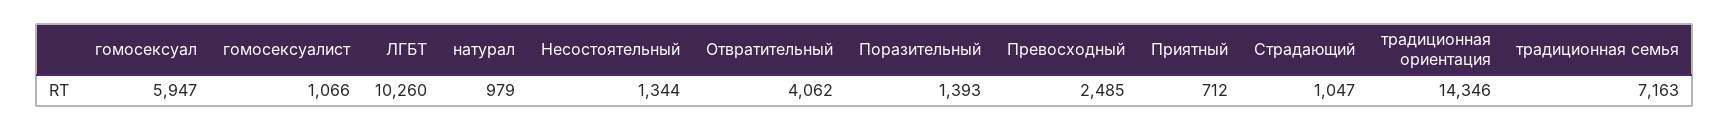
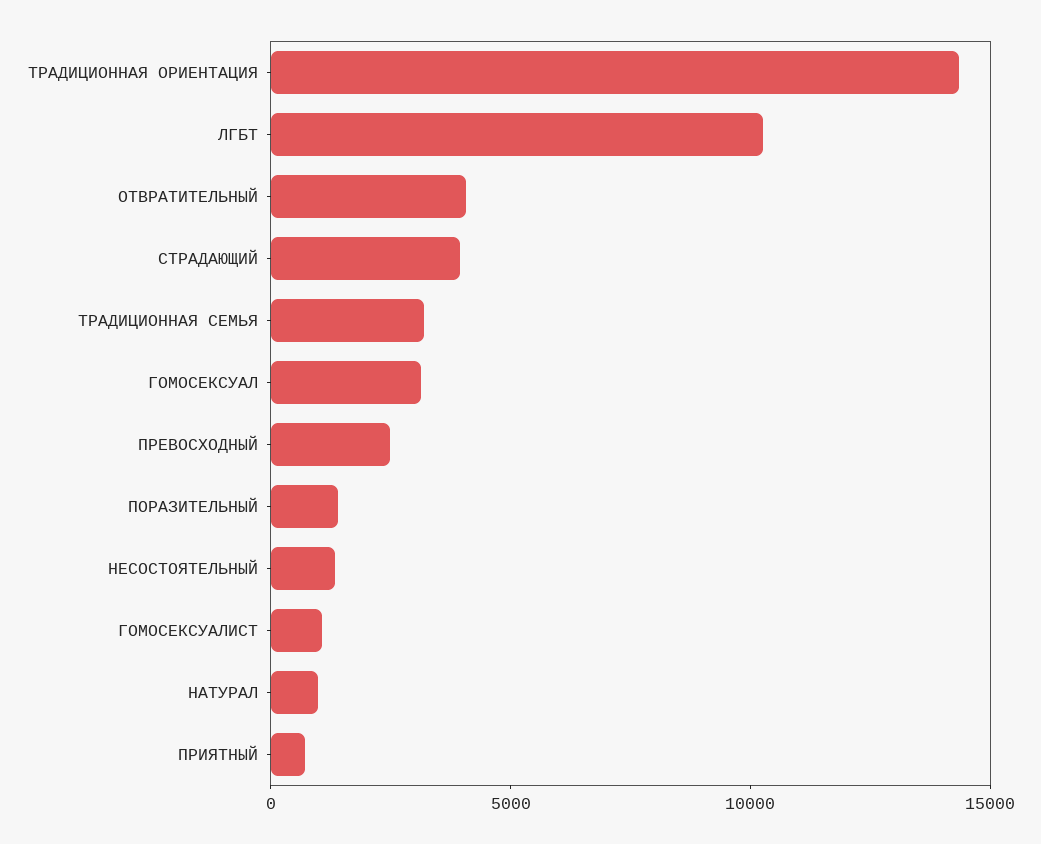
гомосексуал: 5947 -> 3000
Страдающий: 1047 -> 4000
традиционная семья: 7163 -> 3000

